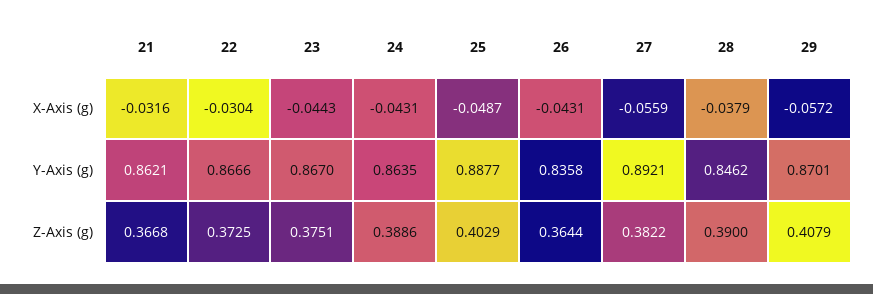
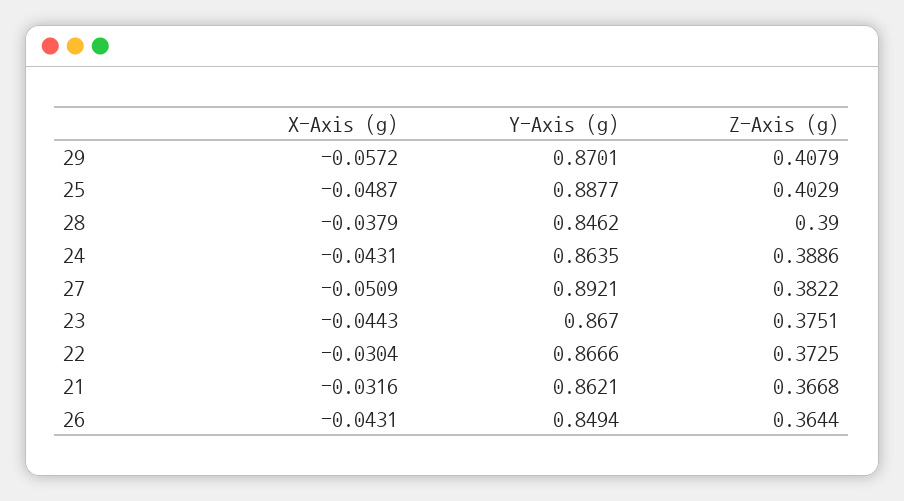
27, X-Axis (g): -0.0559 -> -0.0509
26, Y-Axis (g): 0.8358 -> 0.8494

